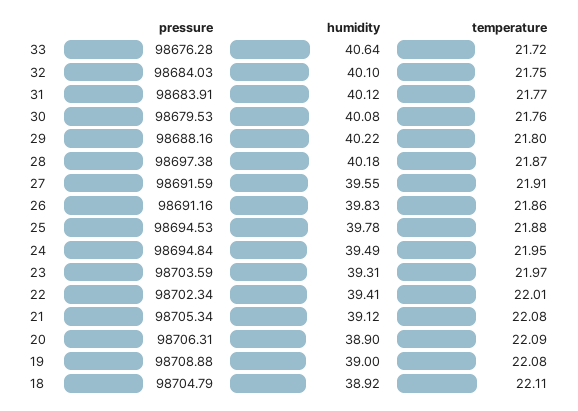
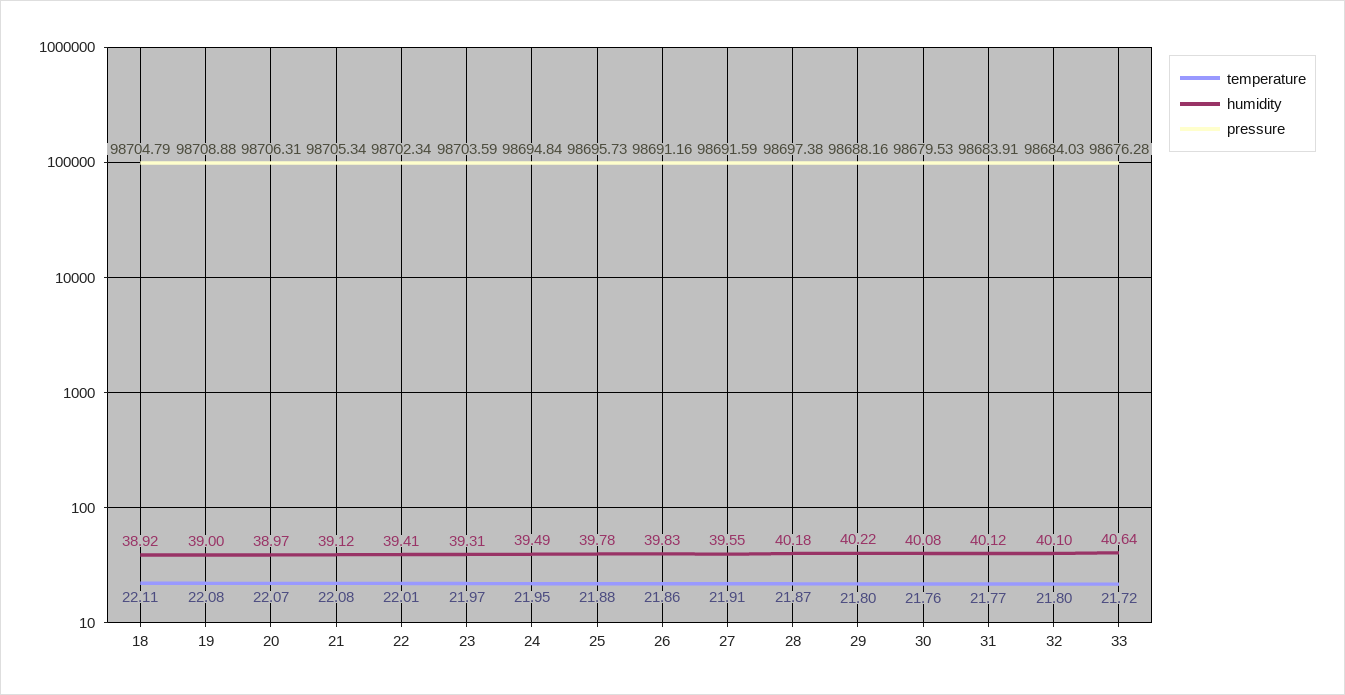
temperature, 32: 21.75 -> 21.8
pressure, 25: 98694.53 -> 98695.73
humidity, 20: 38.9 -> 38.97
temperature, 20: 22.09 -> 22.07

